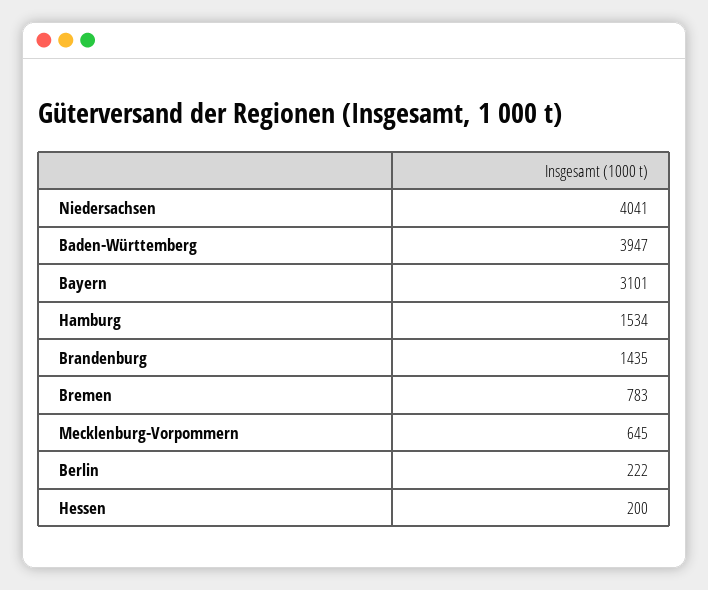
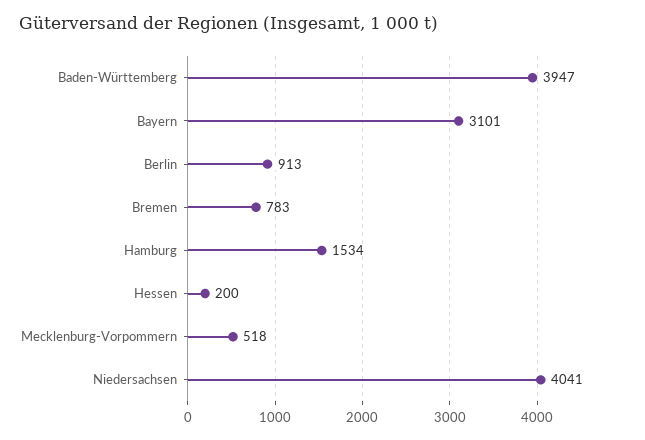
Brandenburg: 1435 -> none
Mecklenburg-Vorpommern: 645 -> 518
Berlin: 222 -> 913

